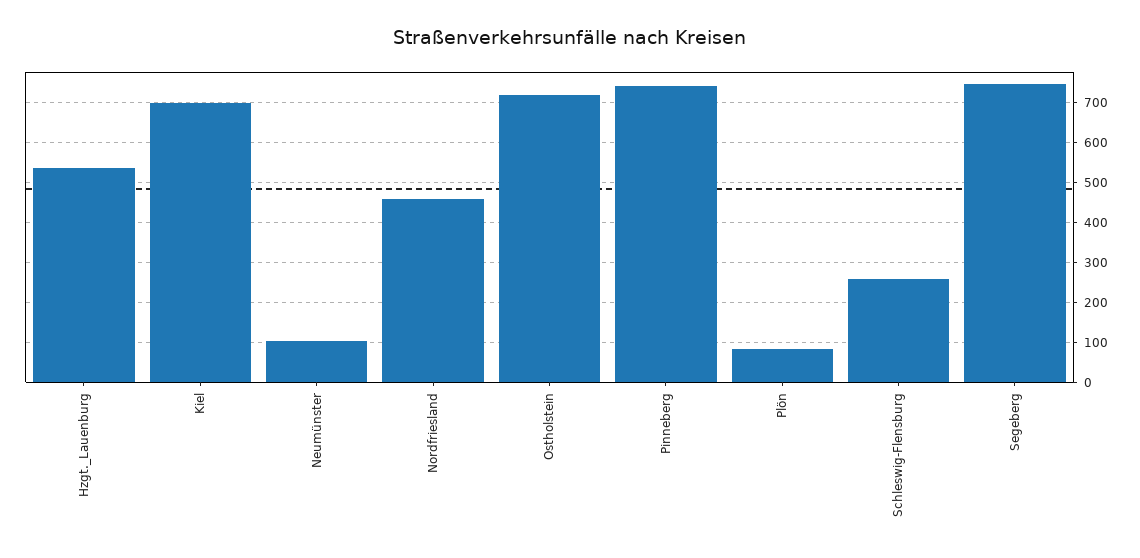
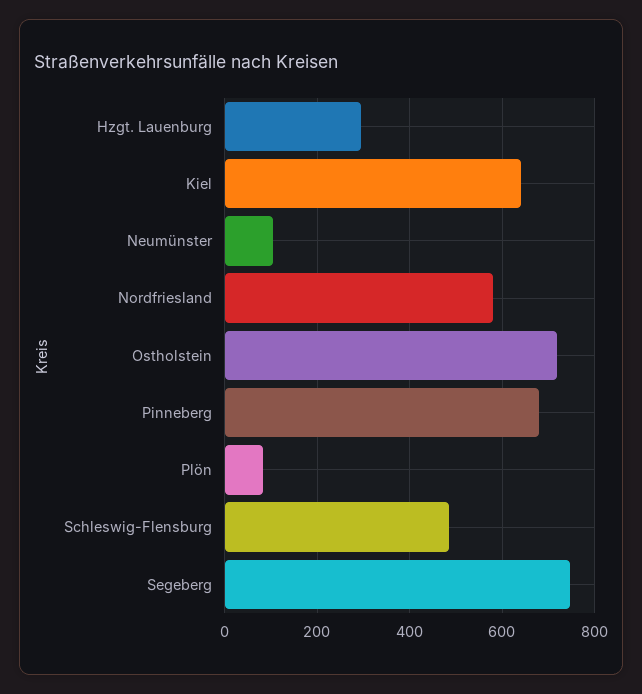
Hzgt._Lauenburg: 540 -> 300
Kiel: 700 -> 640
Nordfriesland: 460 -> 580
Pinneberg: 740 -> 680
Schleswig-Flensburg: 260 -> 480

